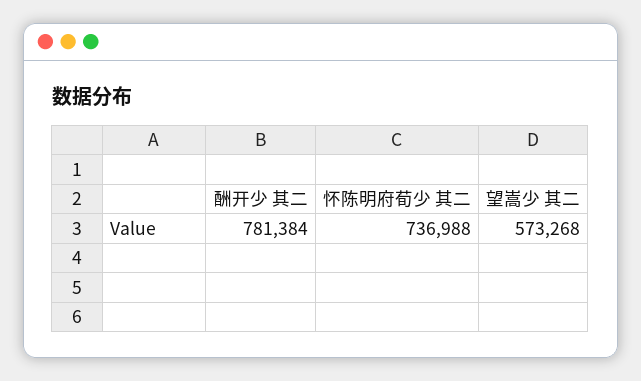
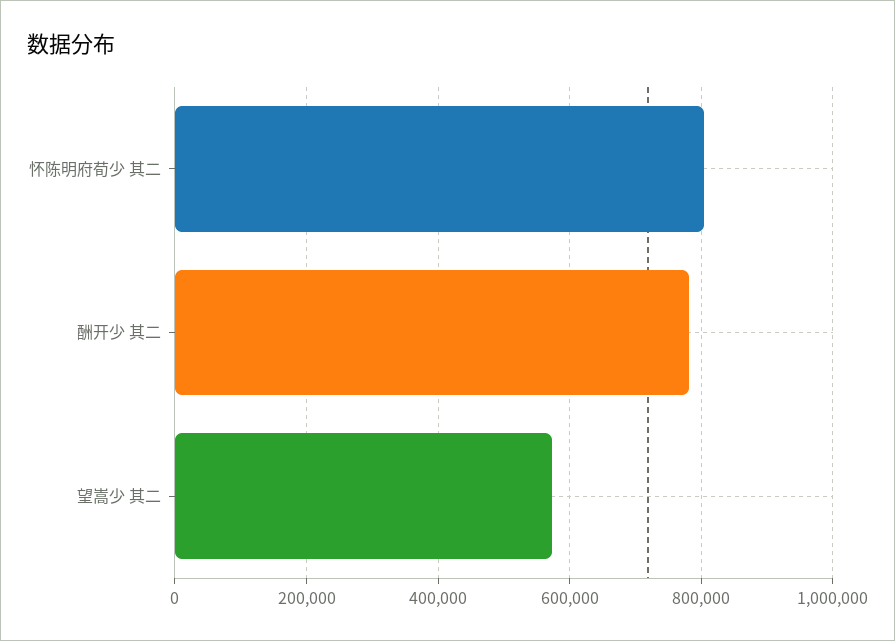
怀陈明府荀少 其二: 736988 -> 800000

